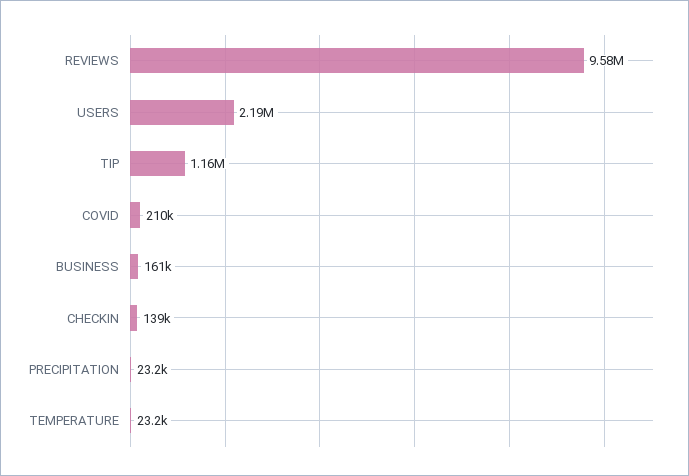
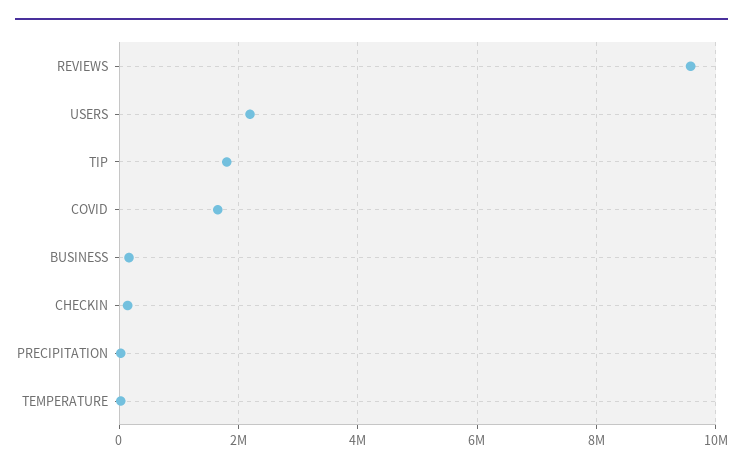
TIP: 1160000 -> 1800000
COVID: 210000 -> 1600000

